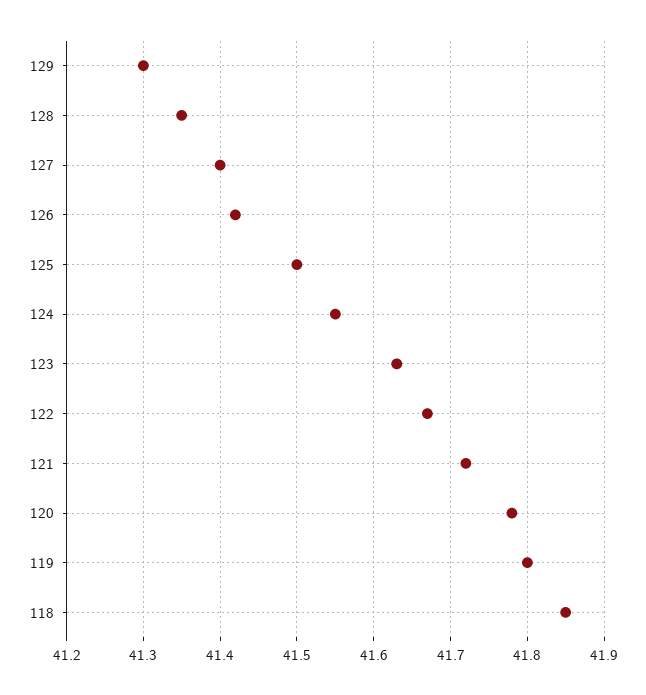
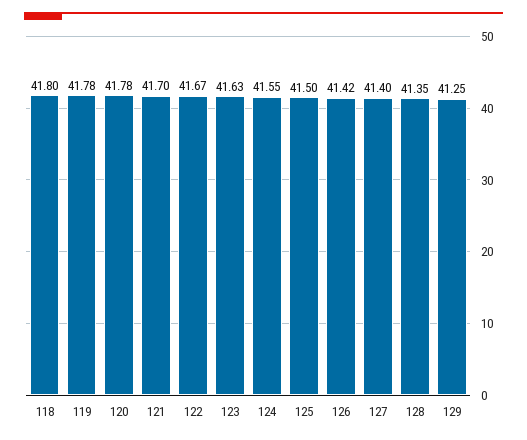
129: 41.3 -> 41.25
121: 41.72 -> 41.7
119: 41.8 -> 41.78
118: 41.85 -> 41.8

